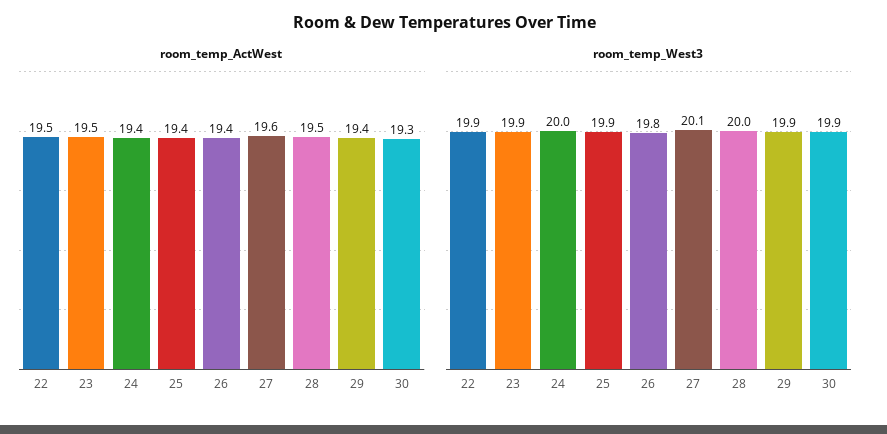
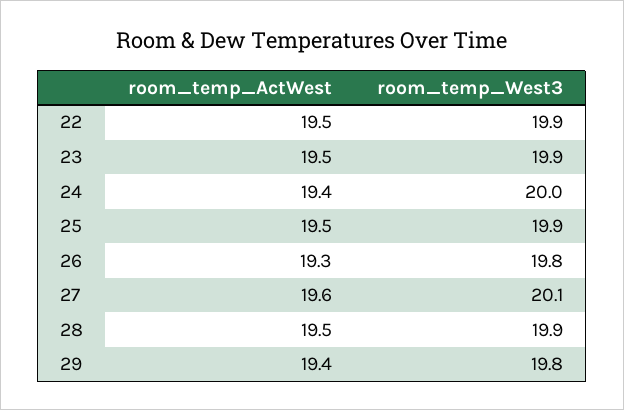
room_temp_ActWest, 25: 19.4 -> 19.5
room_temp_ActWest, 26: 19.4 -> 19.3
room_temp_ActWest, 30: 19.3 -> none
room_temp_West3, 28: 20 -> 19.9
room_temp_West3, 29: 19.9 -> 19.8
room_temp_West3, 30: 19.9 -> none

